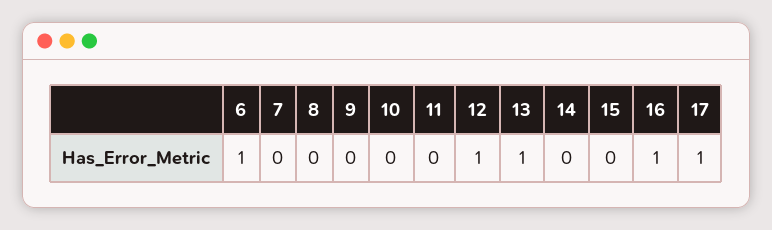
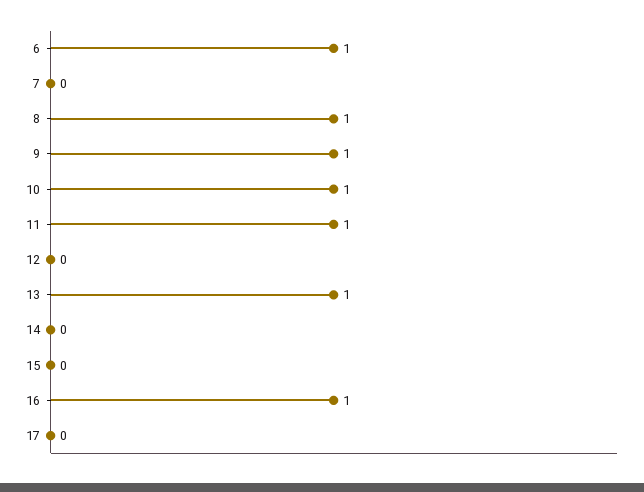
8: 0 -> 1
9: 0 -> 1
10: 0 -> 1
11: 0 -> 1
12: 1 -> 0
17: 1 -> 0

